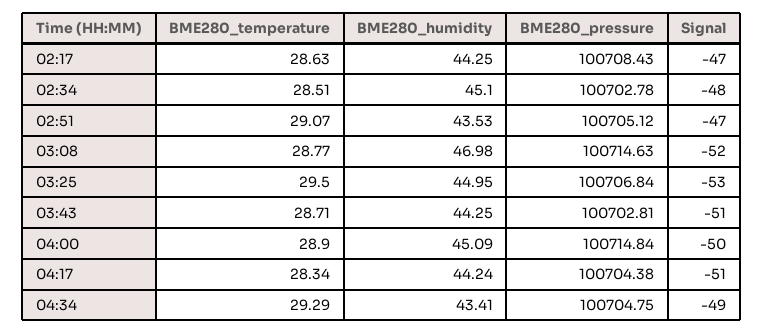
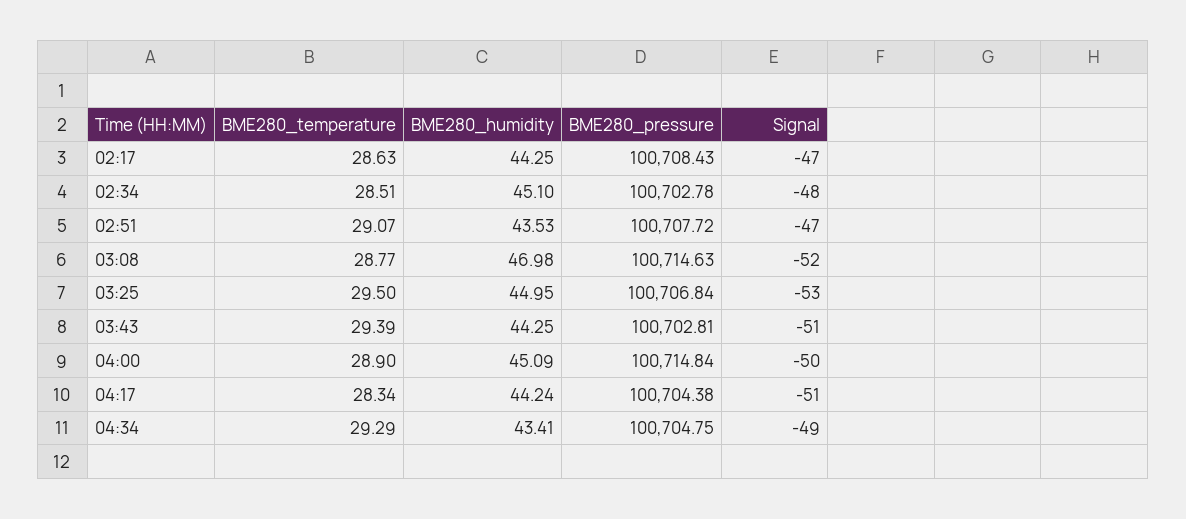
BME280_pressure, 02:51: 100705.12 -> 100707.72
BME280_temperature, 03:43: 28.71 -> 29.39

